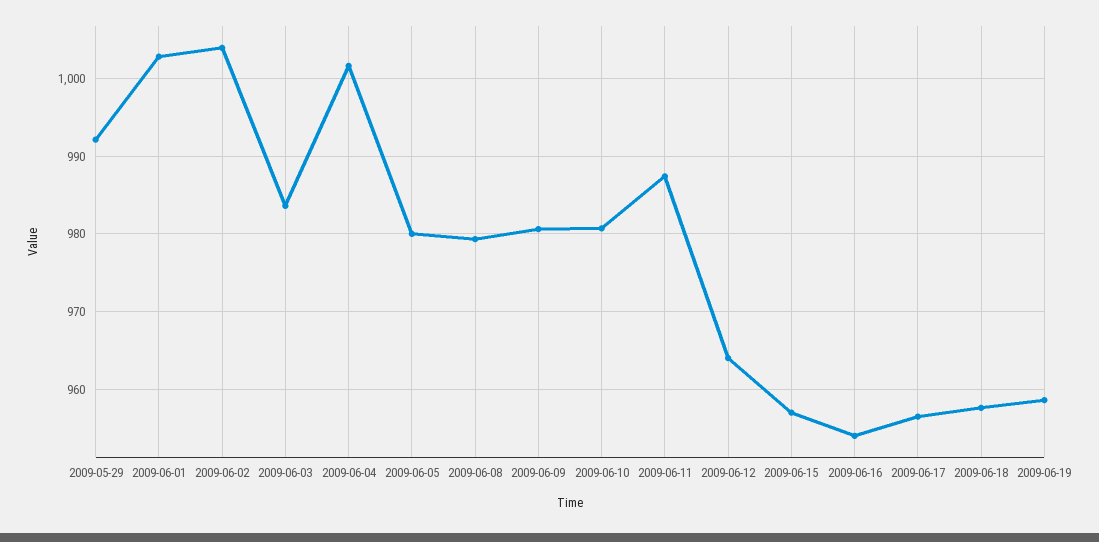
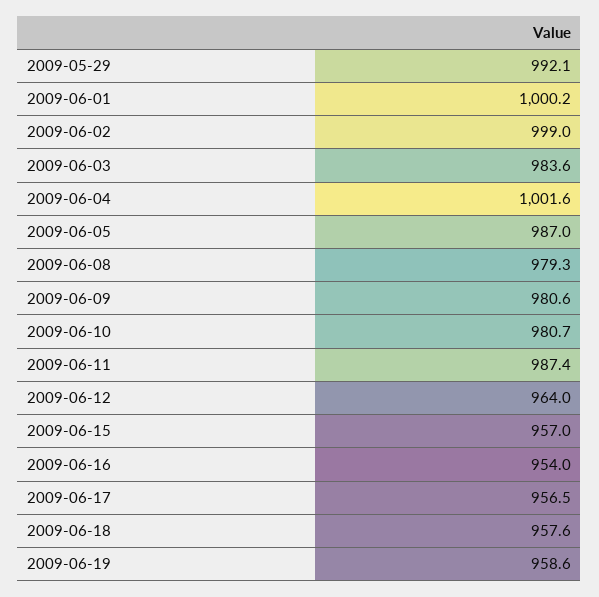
2009-06-01: 1003 -> 1000.2
2009-06-02: 1004 -> 999
2009-06-05: 980 -> 987

